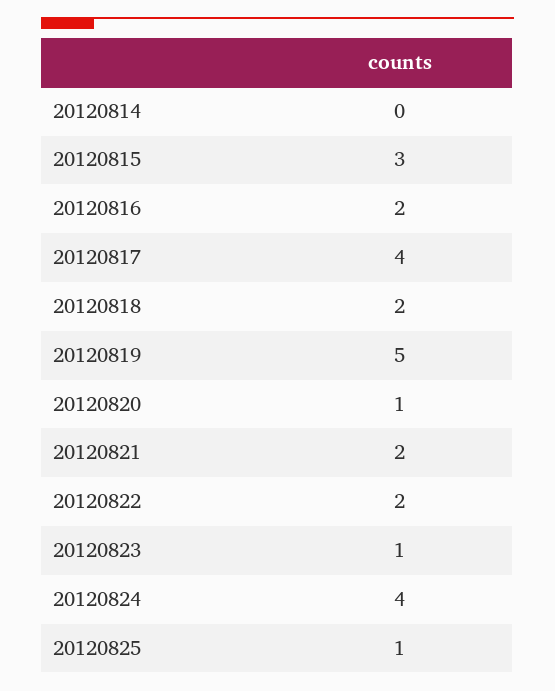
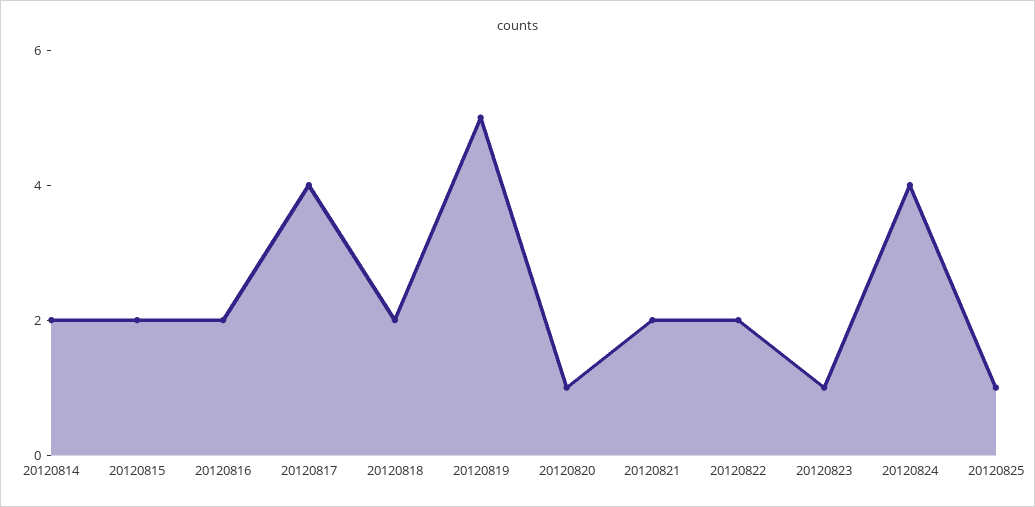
20120814: 0 -> 2
20120815: 3 -> 2

